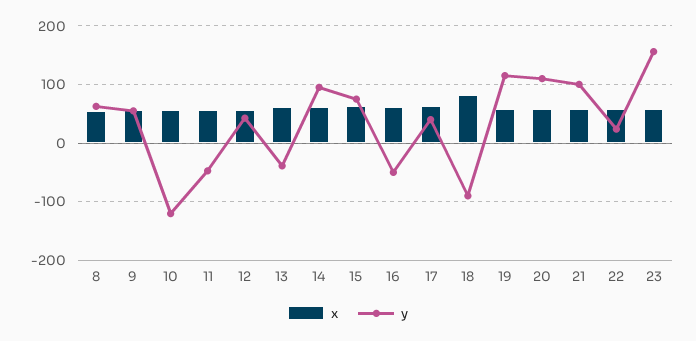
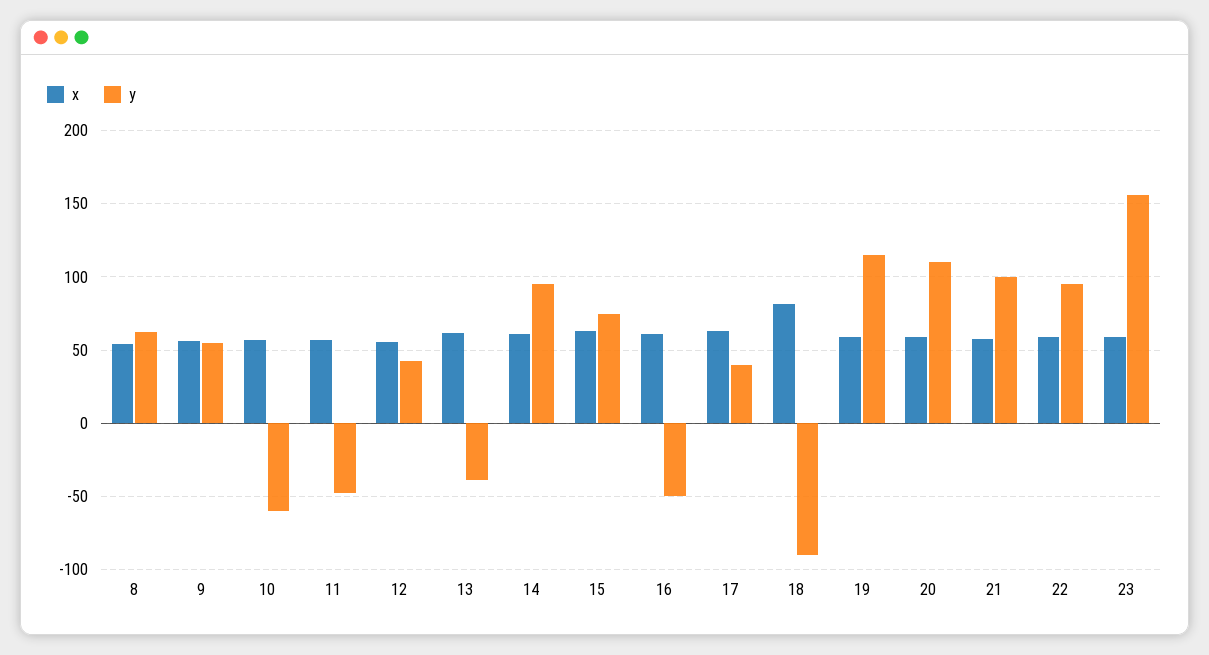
y, 10: -120 -> -60
y, 22: 20 -> 95

